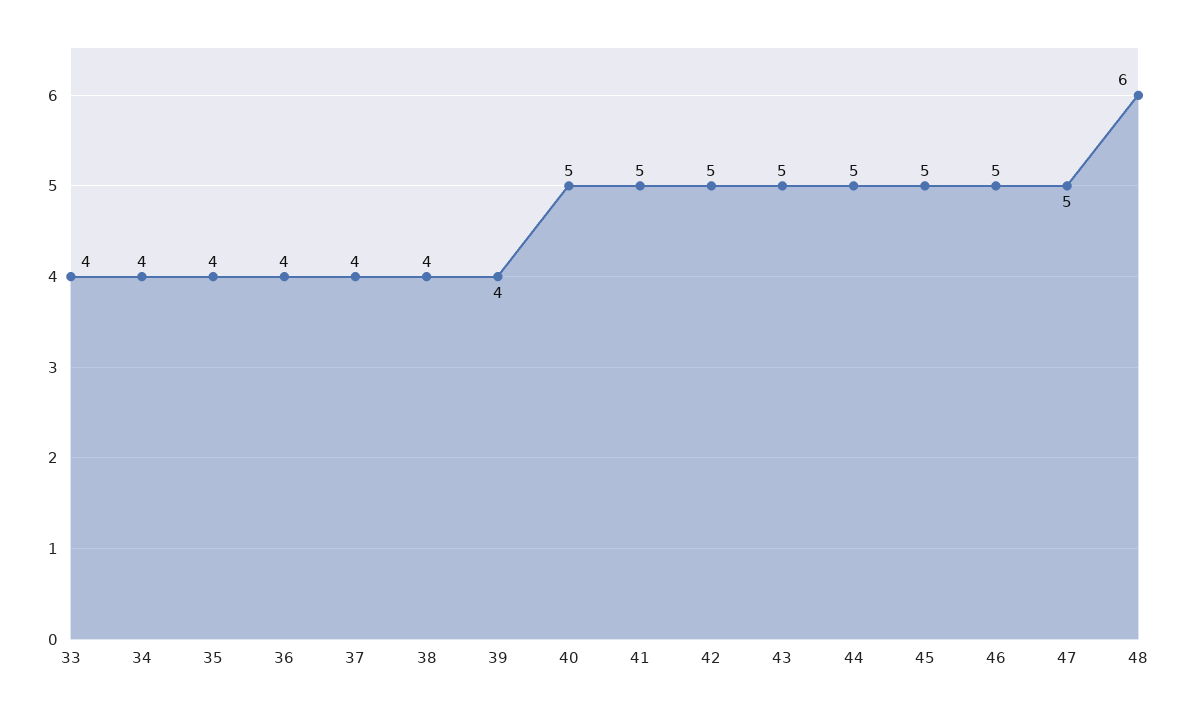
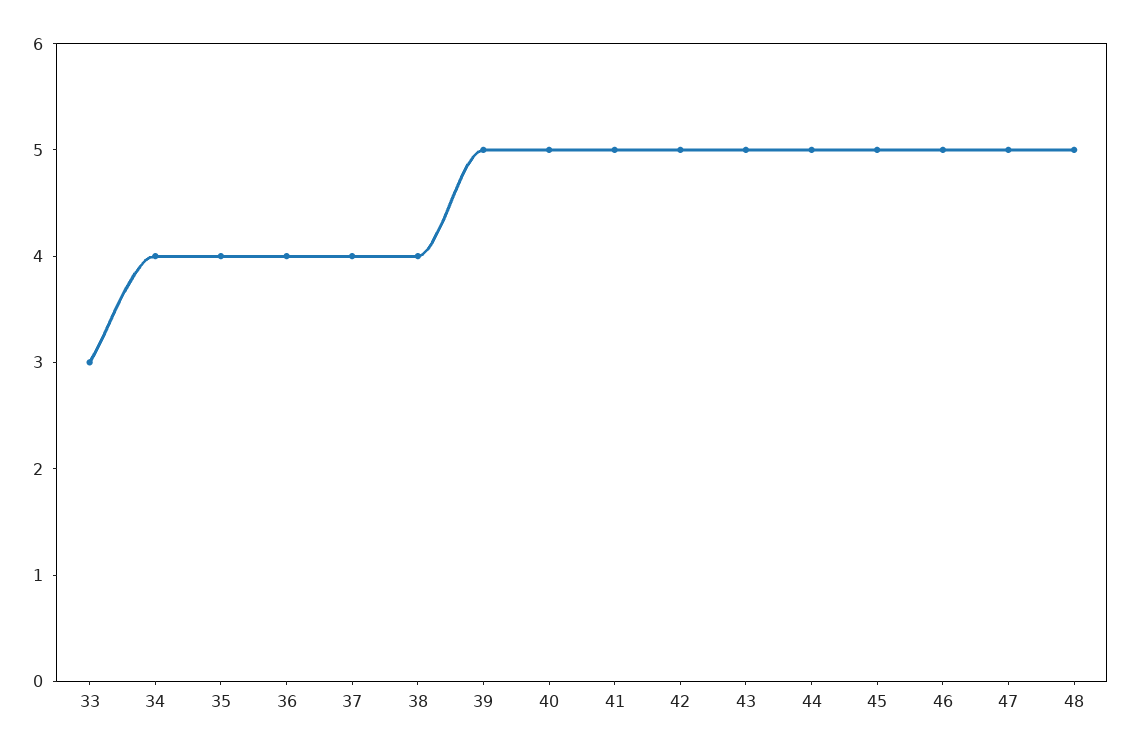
33: 4 -> 3
39: 4 -> 5
48: 6 -> 5

